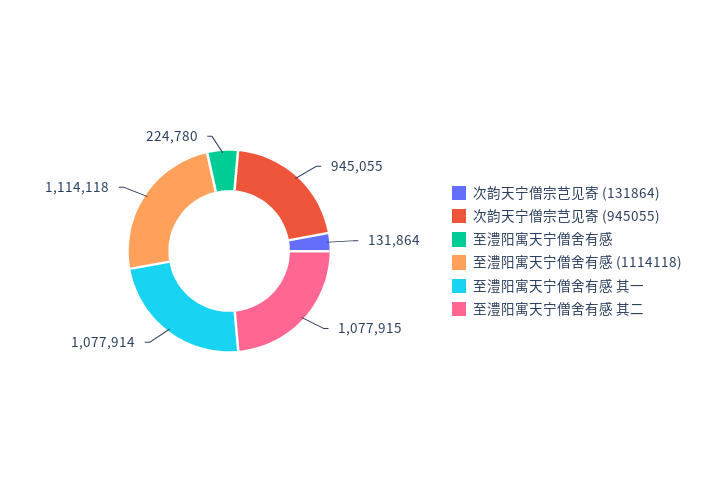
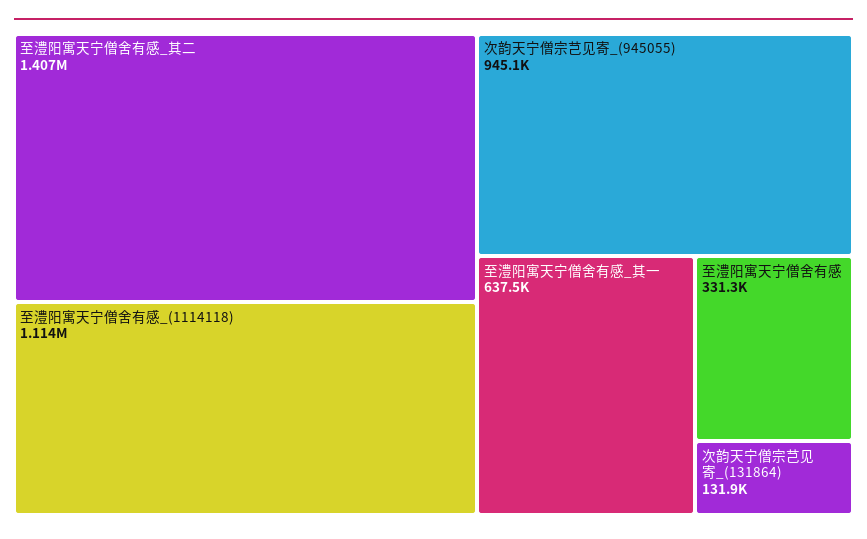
至澧阳寓天宁僧舍有感: 224780 -> 331300
至澧阳寓天宁僧舍有感 其一: 1077914 -> 637500
至澧阳寓天宁僧舍有感 其二: 1077915 -> 1407000

